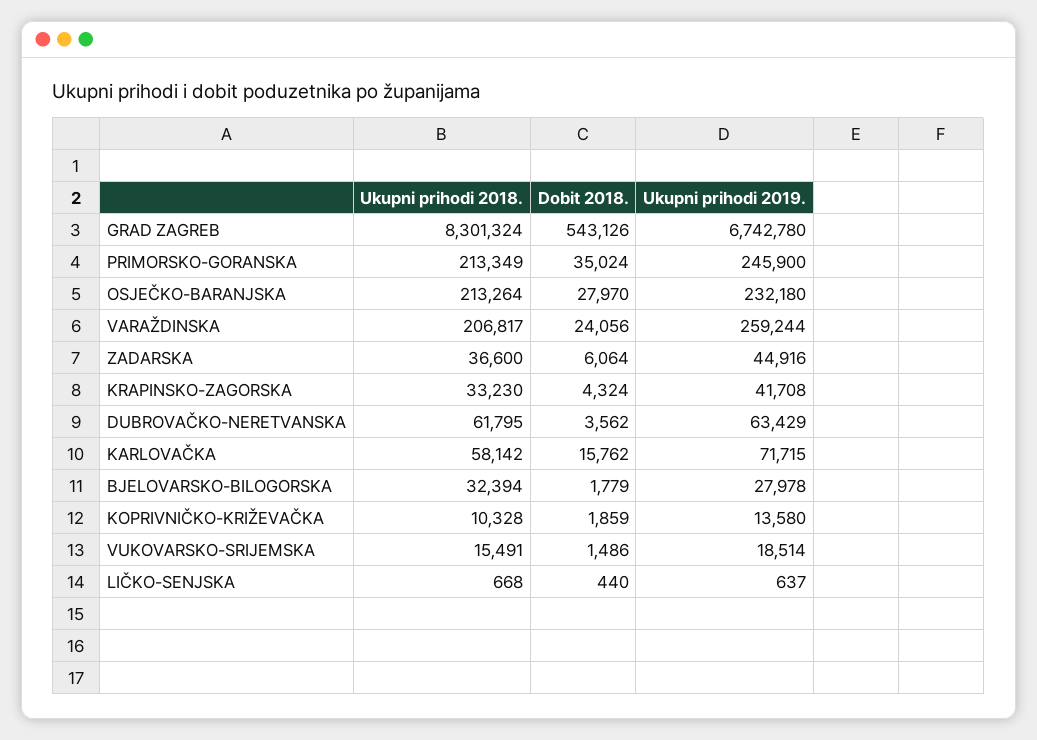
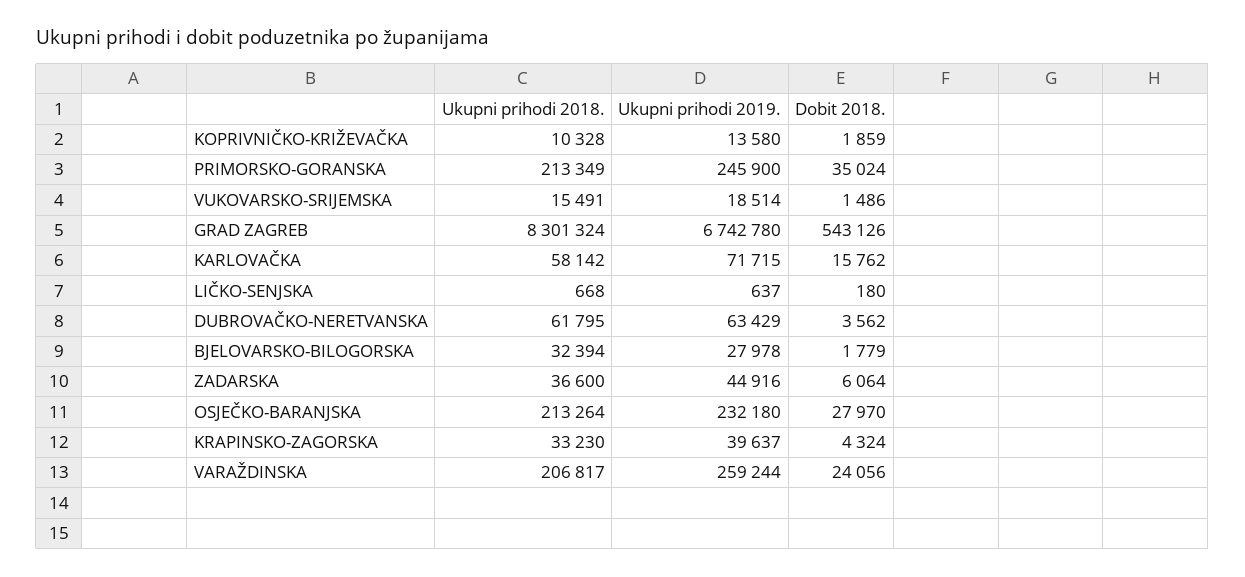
Ukupni prihodi 2019., KRAPINSKO-ZAGORSKA: 41708 -> 39637
Dobit 2018., LIČKO-SENJSKA: 440 -> 180

